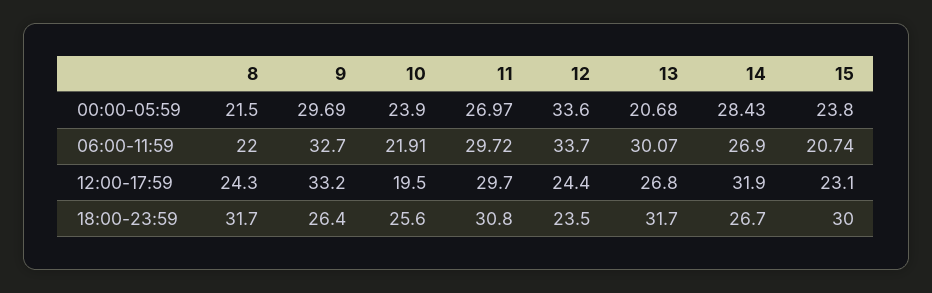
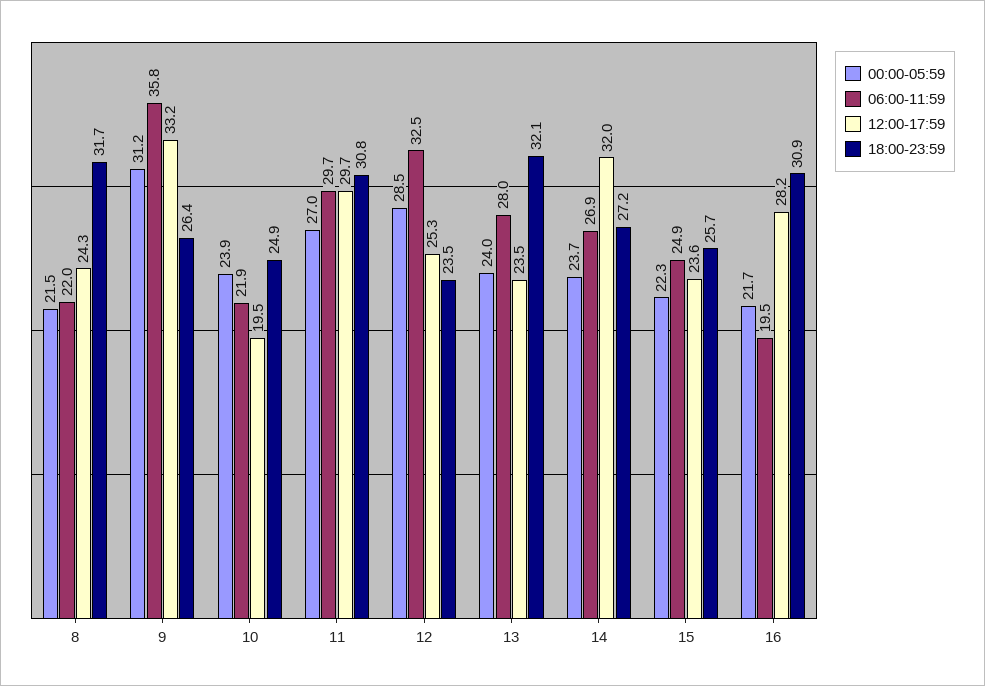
00:00-05:59, 9: 29.69 -> 31.2
00:00-05:59, 12: 33.6 -> 28.5
00:00-05:59, 13: 20.68 -> 24
00:00-05:59, 14: 28.43 -> 23.7
00:00-05:59, 15: 23.8 -> 22.3
06:00-11:59, 9: 32.7 -> 35.8
06:00-11:59, 12: 33.7 -> 32.5
06:00-11:59, 13: 30.07 -> 28
06:00-11:59, 15: 20.74 -> 24.9
12:00-17:59, 12: 24.4 -> 25.3
12:00-17:59, 13: 26.8 -> 23.5
12:00-17:59, 14: 31.9 -> 32
12:00-17:59, 15: 23.1 -> 23.6
18:00-23:59, 10: 25.6 -> 24.9
18:00-23:59, 13: 31.7 -> 32.1
18:00-23:59, 14: 26.7 -> 27.2
18:00-23:59, 15: 30 -> 25.7
00:00-05:59, 16: none -> 21.7
06:00-11:59, 16: none -> 19.5
12:00-17:59, 16: none -> 28.2
18:00-23:59, 16: none -> 30.9

